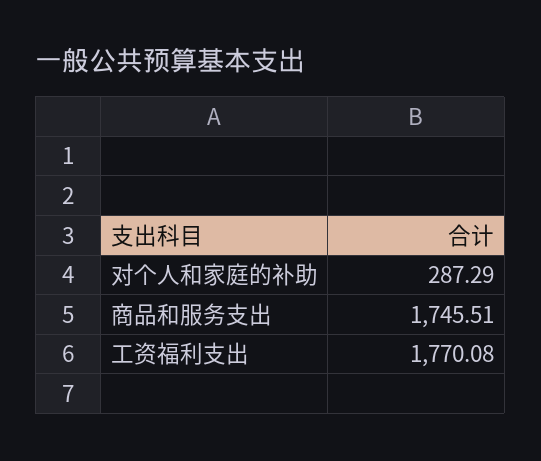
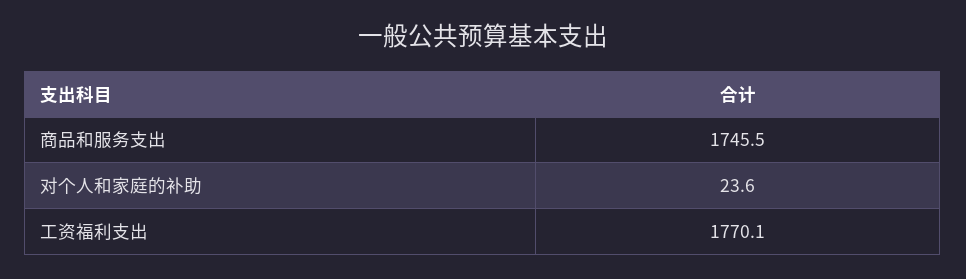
对个人和家庭的补助: 287.29 -> 23.6

